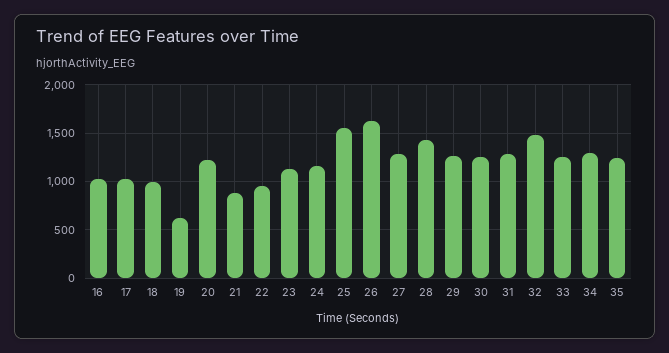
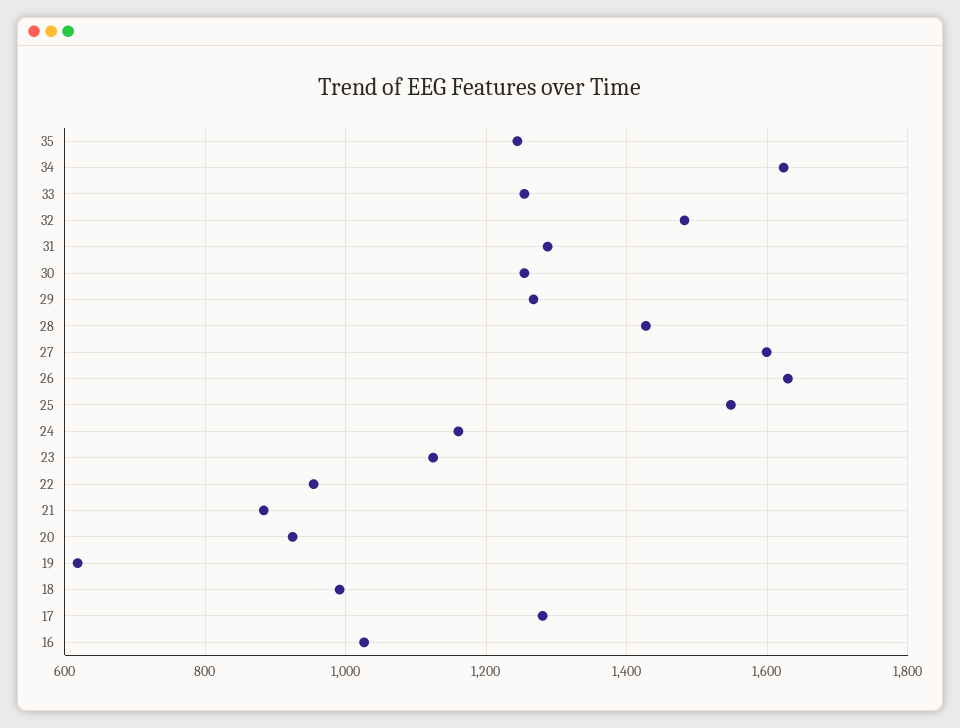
17: 1000 -> 1280
20: 1200 -> 920
27: 1300 -> 1600
34: 1300 -> 1620

